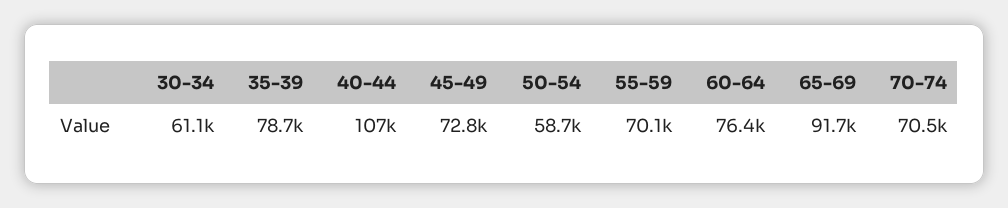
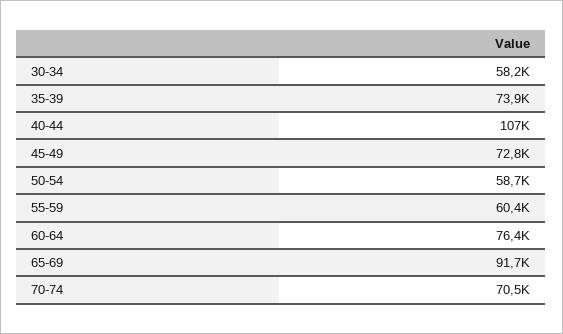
30-34: 61100 -> 58200
35-39: 78700 -> 73900
55-59: 70100 -> 60400

